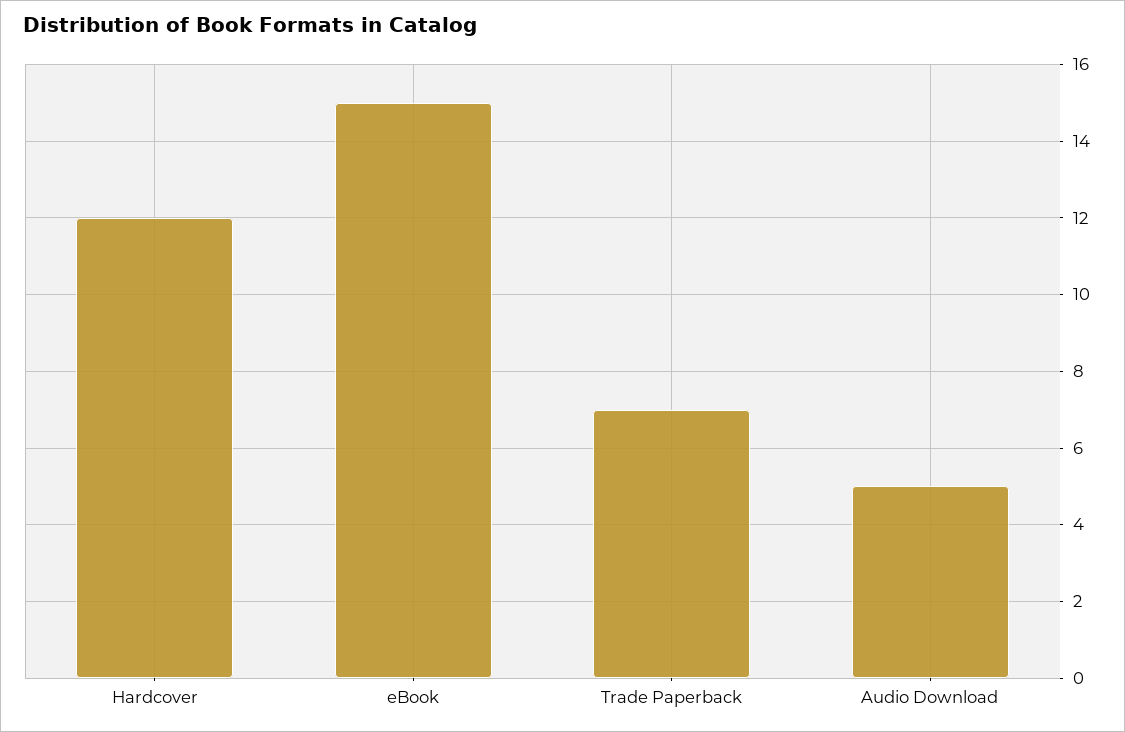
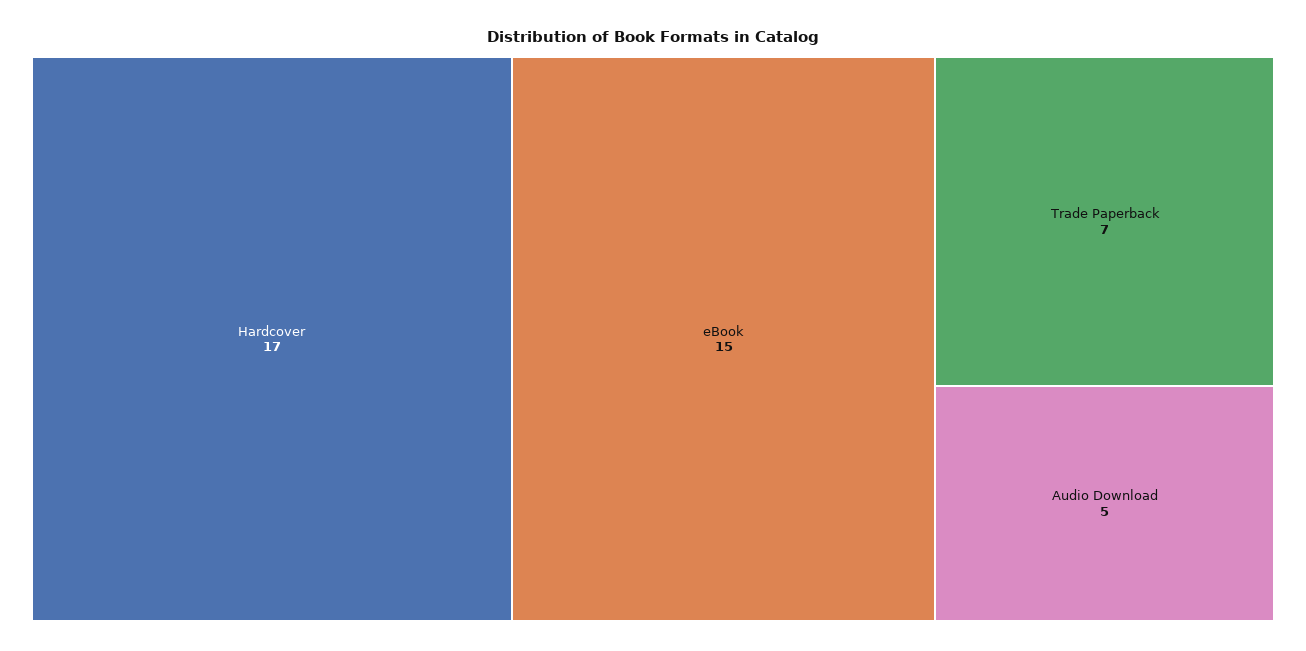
Hardcover: 12 -> 17

